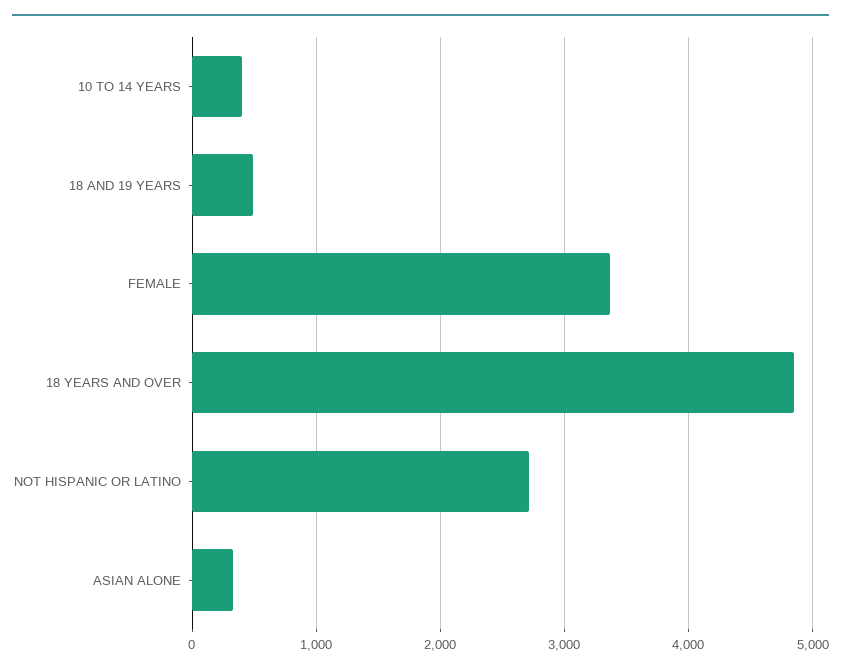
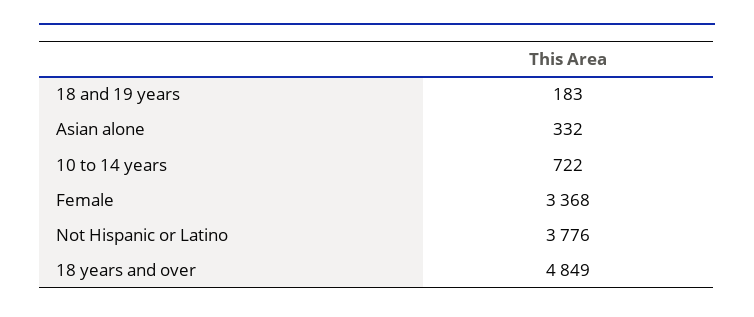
10 TO 14 YEARS: 400 -> 722
18 AND 19 YEARS: 500 -> 183
NOT HISPANIC OR LATINO: 2700 -> 3776

